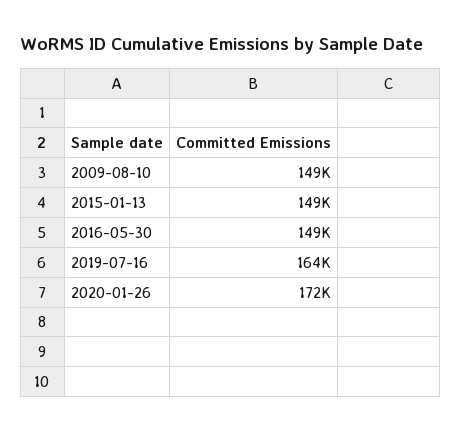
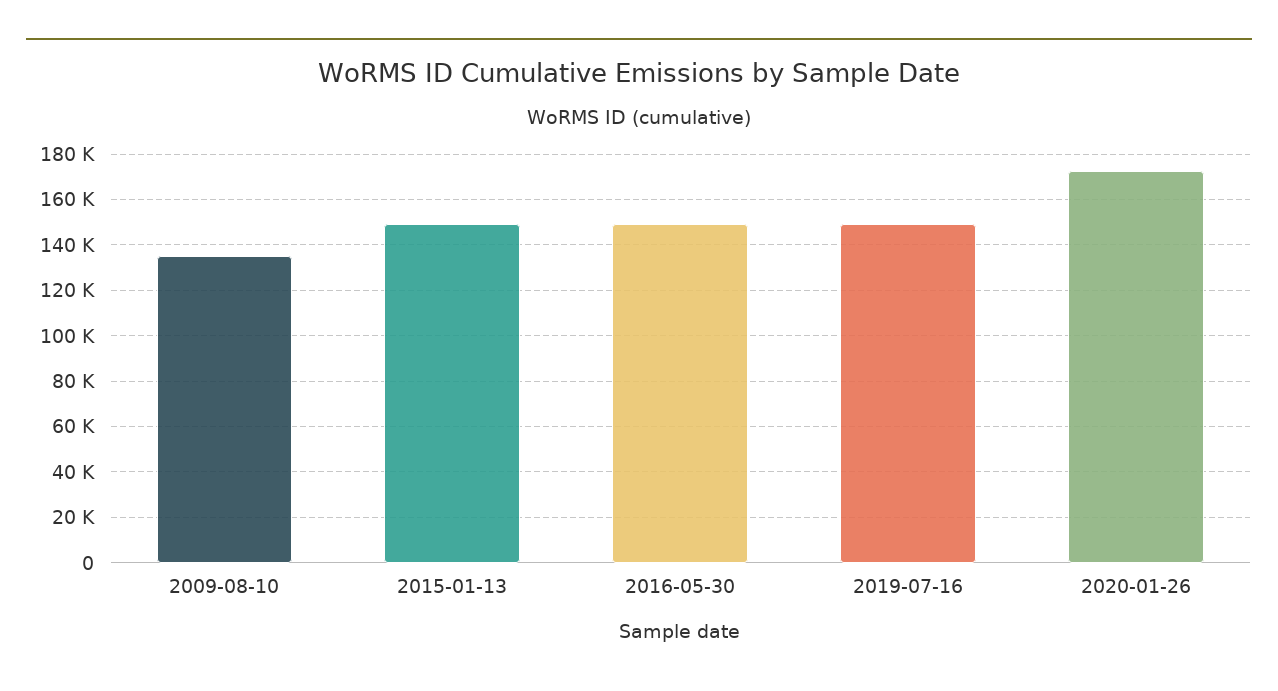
2009-08-10: 149000 -> 135000
2019-07-16: 164000 -> 150000

